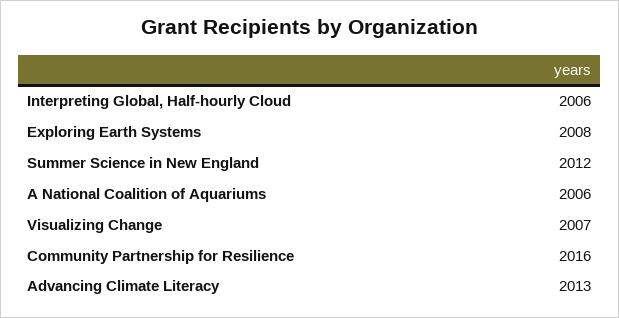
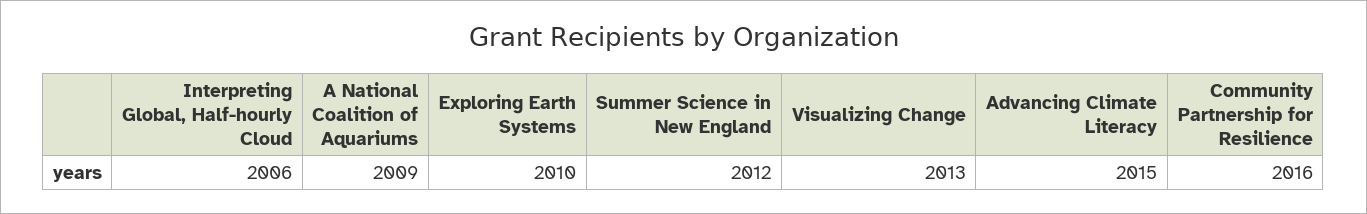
Exploring Earth Systems: 2008 -> 2010
A National Coalition of Aquariums: 2006 -> 2009
Visualizing Change: 2007 -> 2013
Advancing Climate Literacy: 2013 -> 2015

